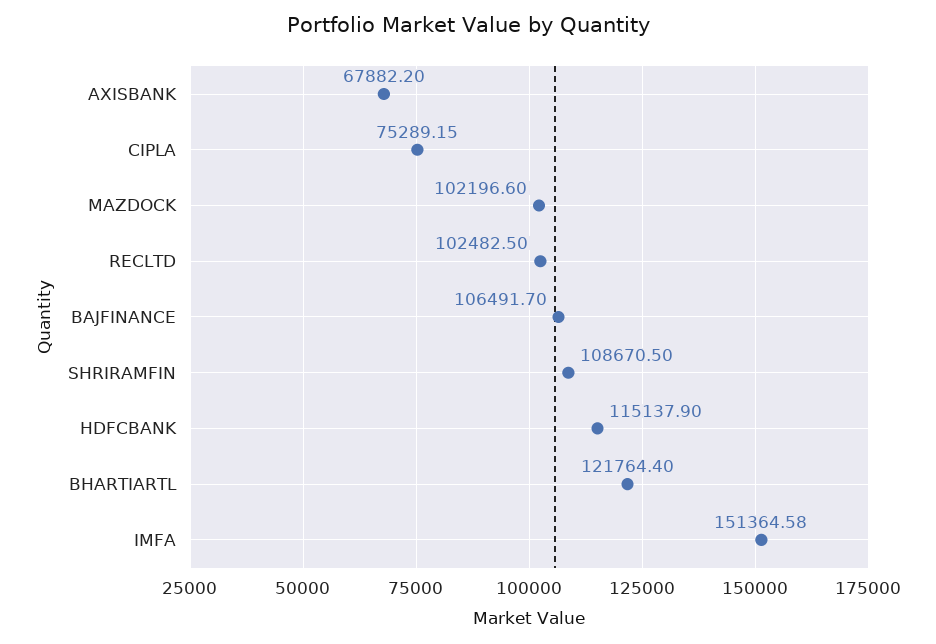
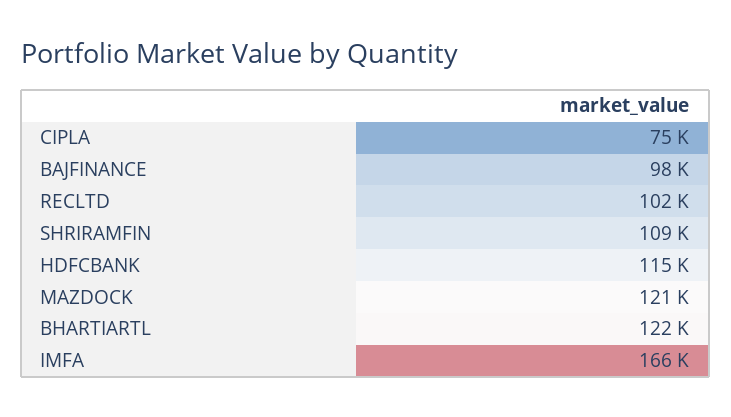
AXISBANK: 67882.2 -> none
MAZDOCK: 102196.6 -> 121000
BAJFINANCE: 106491.7 -> 98000
IMFA: 151364.58 -> 166000

